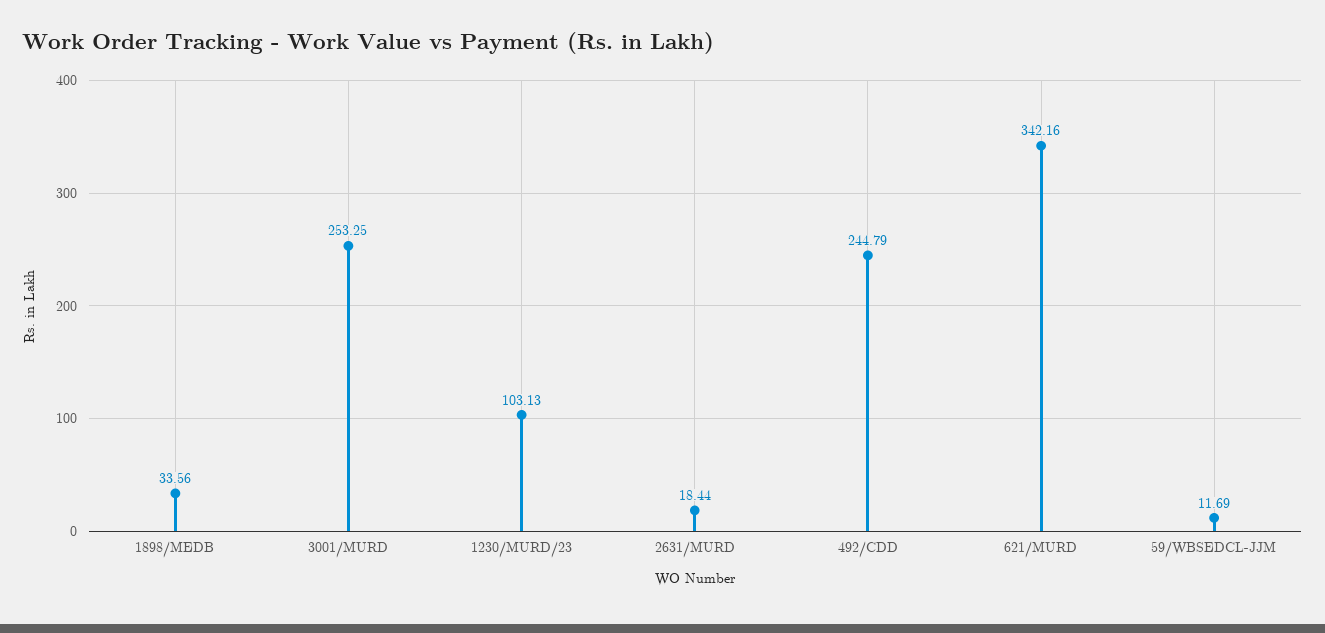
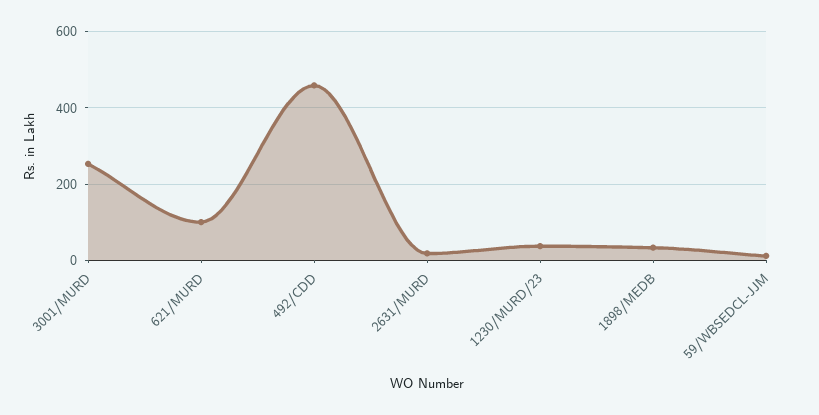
1230/MURD/23: 103.13 -> 40
492/CDD: 244.79 -> 460
621/MURD: 342.16 -> 100

